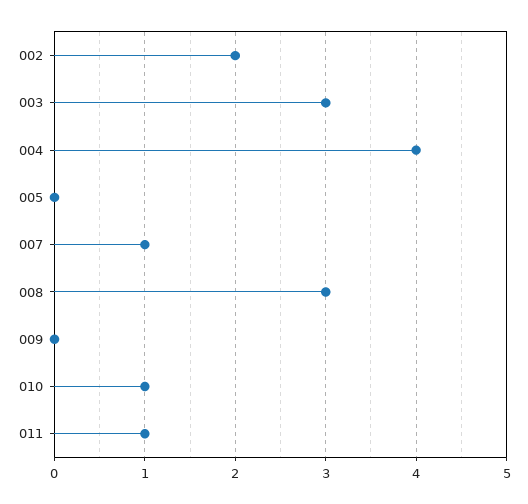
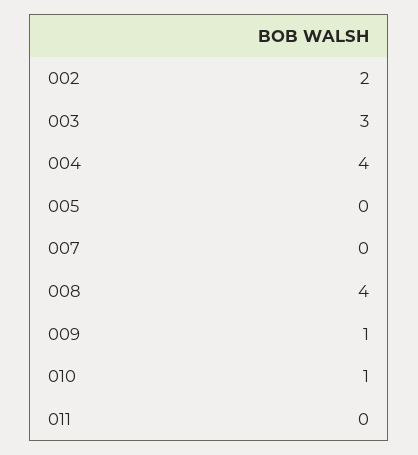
007: 1 -> 0
008: 3 -> 4
009: 0 -> 1
011: 1 -> 0

